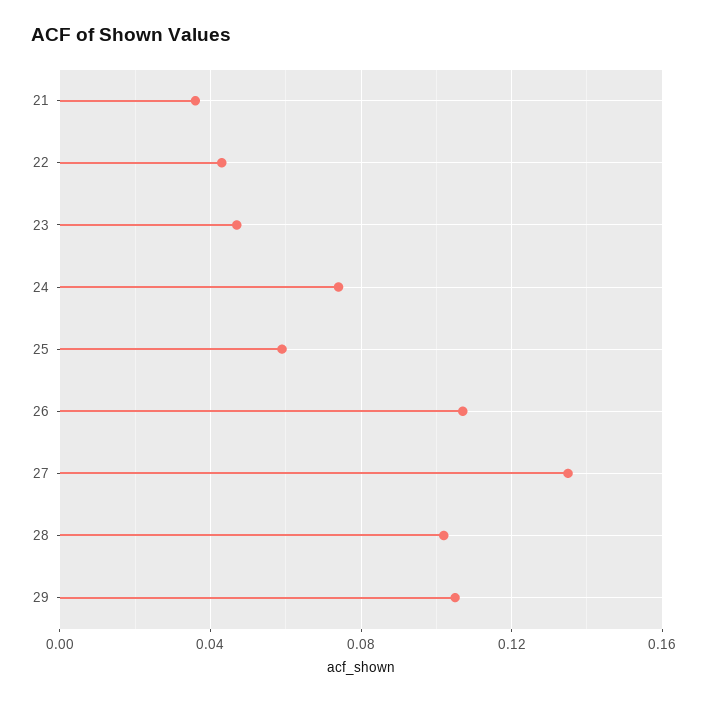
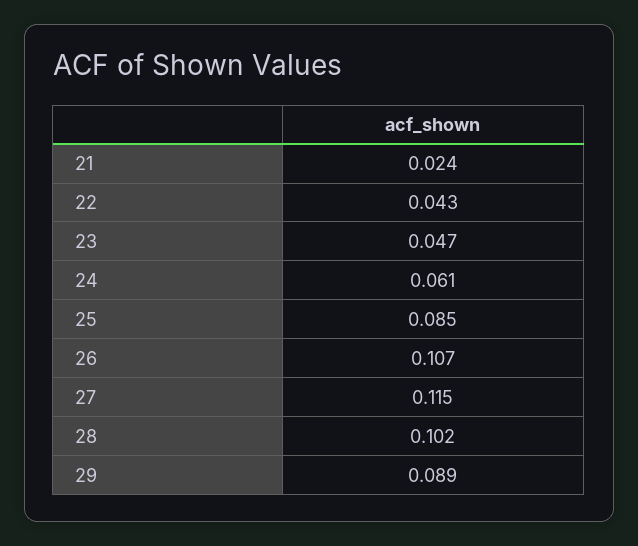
21: 0.035 -> 0.024
24: 0.075 -> 0.061
25: 0.06 -> 0.085
27: 0.135 -> 0.115
29: 0.105 -> 0.089

